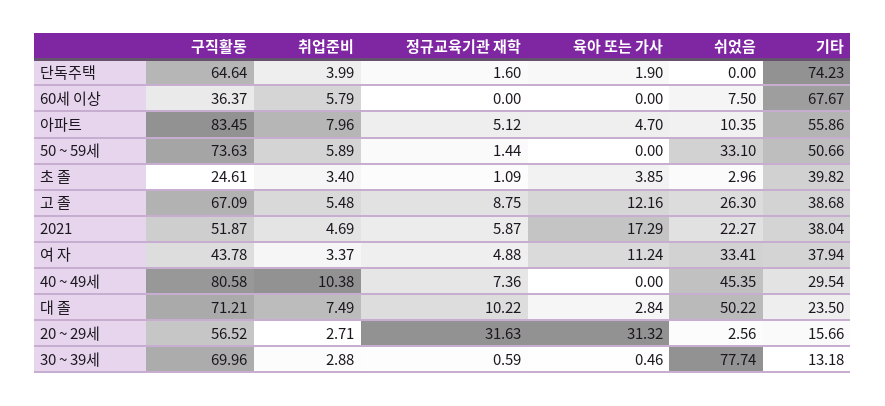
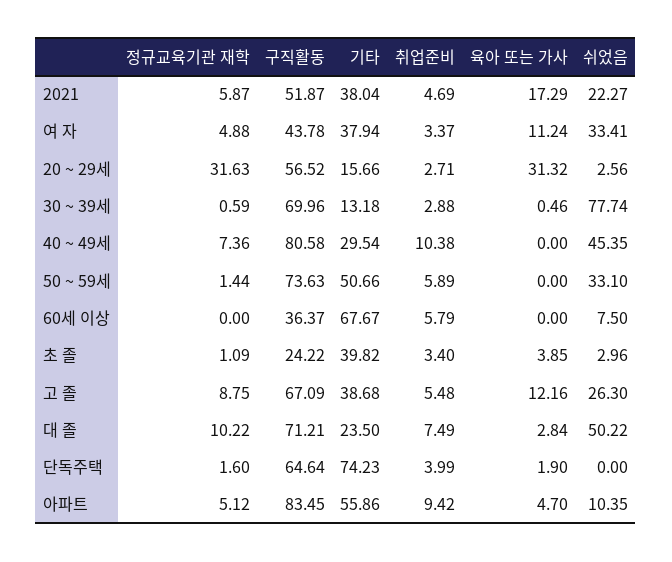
취업준비, 아파트: 7.96 -> 9.42
구직활동, 초 졸: 24.61 -> 24.22

